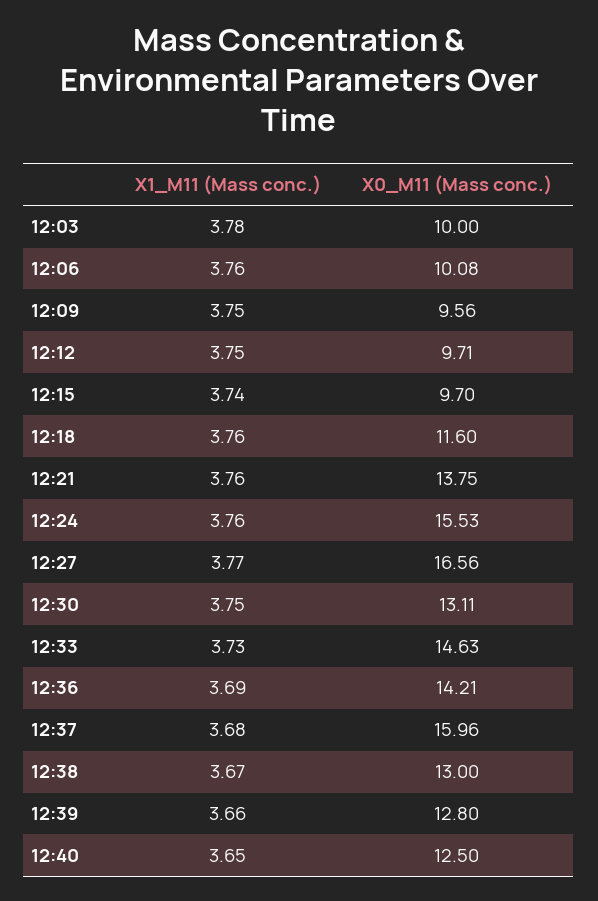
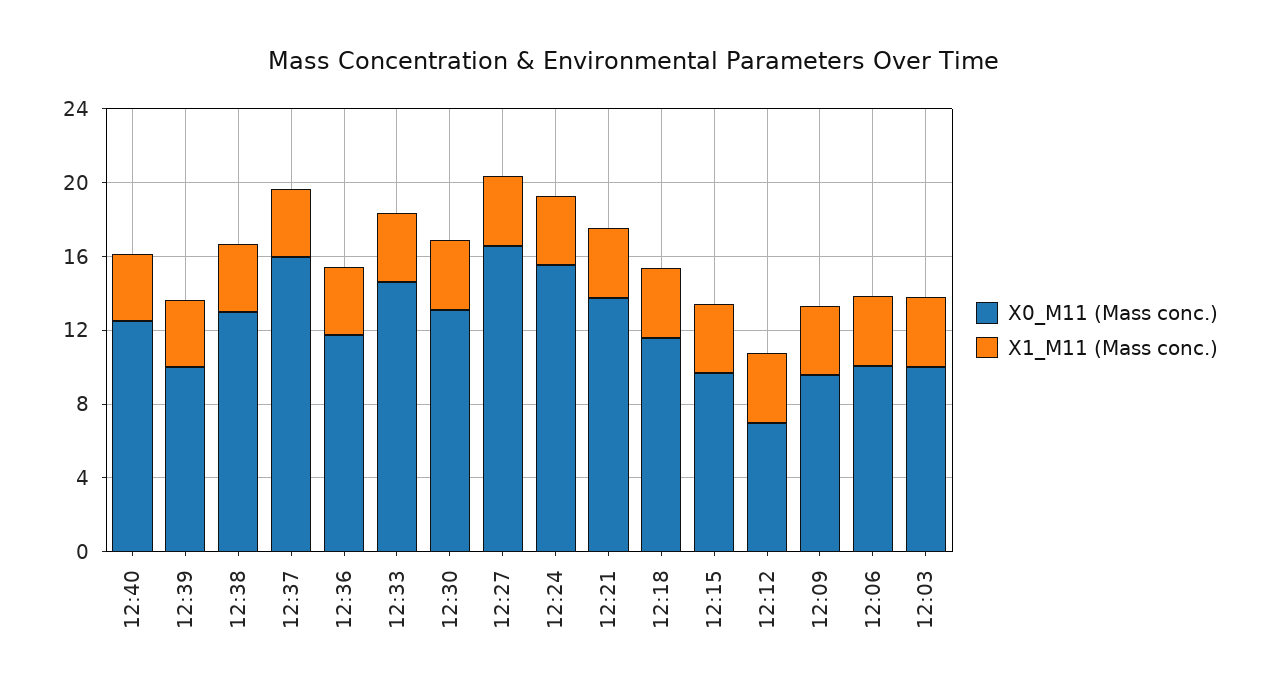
X0_M11 (Mass conc.), 12:12: 9.71 -> 7
X0_M11 (Mass conc.), 12:36: 14.21 -> 12
X0_M11 (Mass conc.), 12:39: 12.8 -> 10

